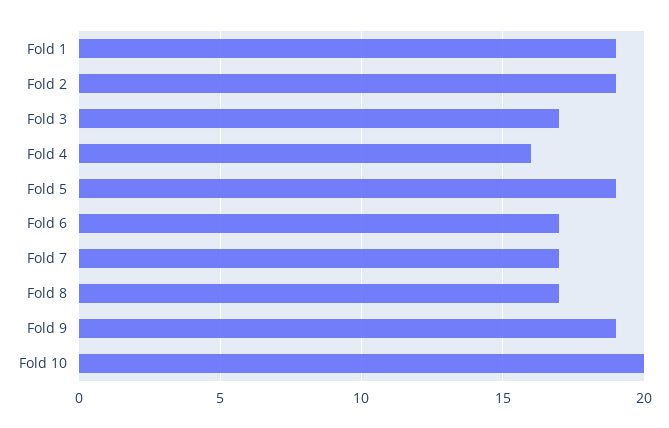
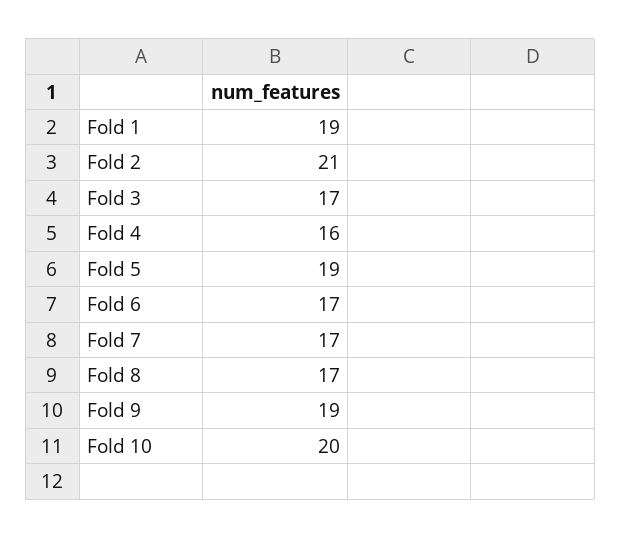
Fold 2: 19 -> 21

